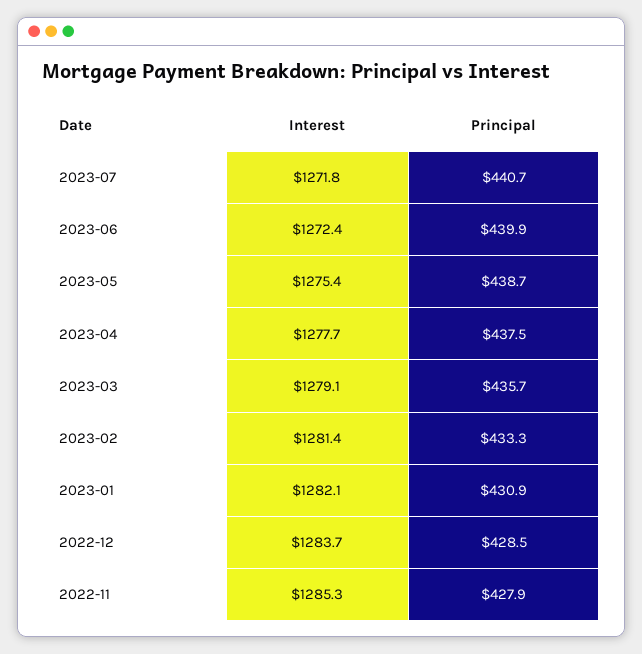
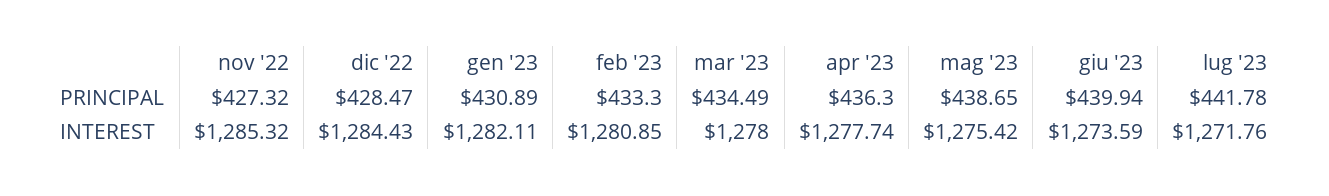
Principal, 2023-07: 440.7 -> 441.78
Interest, 2023-06: 1272.4 -> 1273.59
Principal, 2023-04: 437.5 -> 436.3
Interest, 2023-03: 1279.1 -> 1278
Principal, 2023-03: 435.7 -> 434.49
Interest, 2023-02: 1281.4 -> 1280.85
Interest, 2022-12: 1283.7 -> 1284.43
Principal, 2022-11: 427.9 -> 427.32

